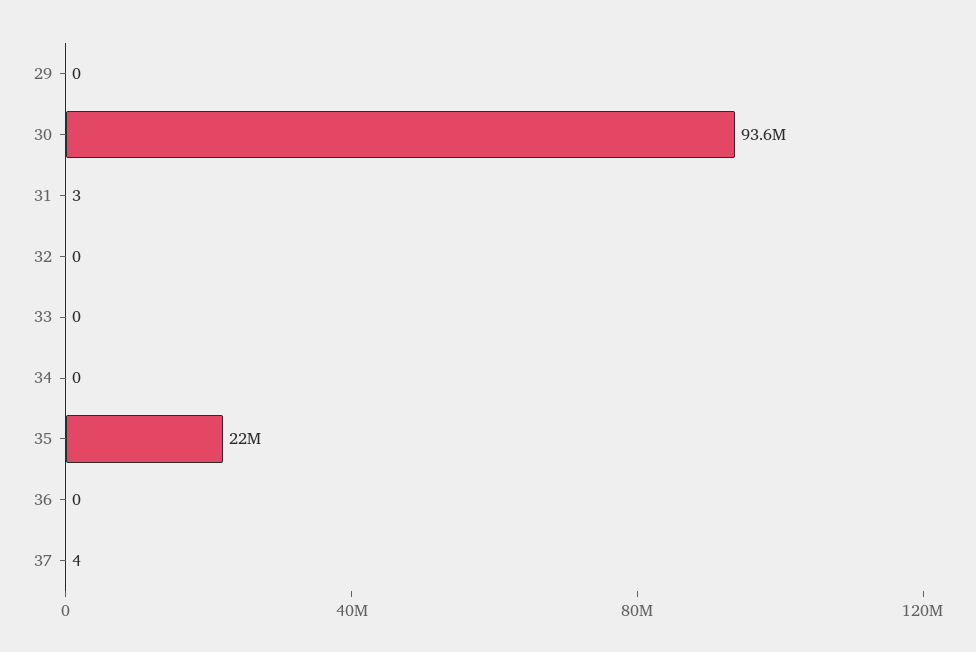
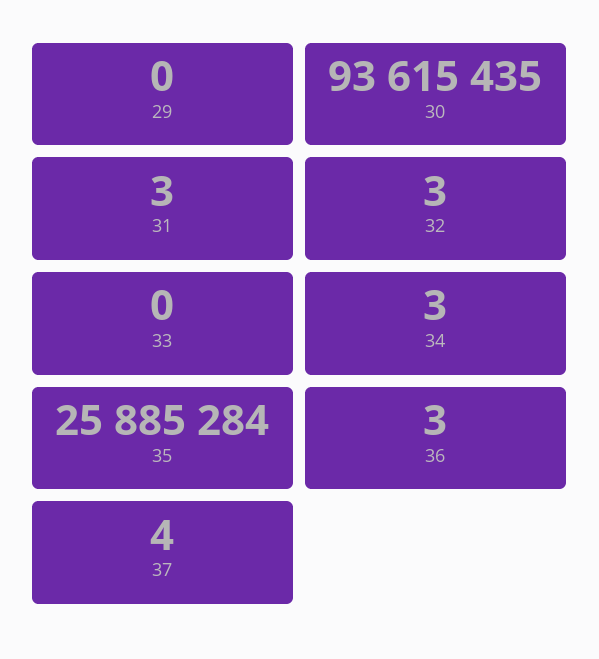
32: 0 -> 3
34: 0 -> 3
35: 22000000 -> 25885284
36: 0 -> 3

